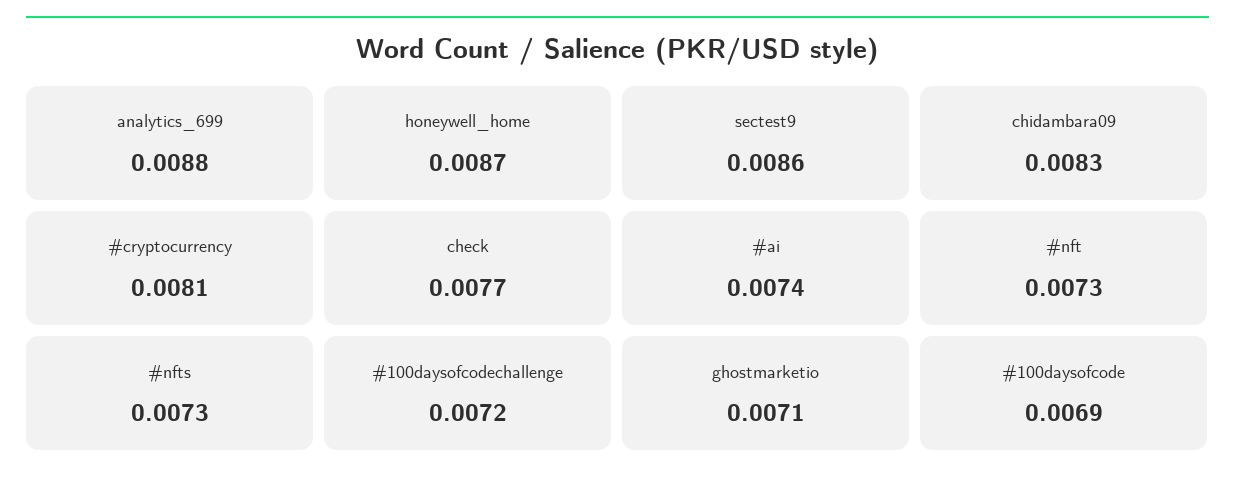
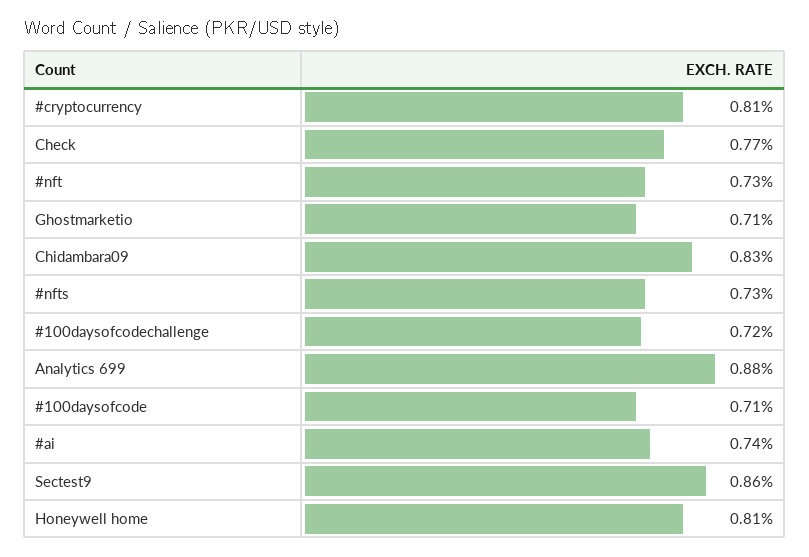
honeywell_home: 0.0087 -> 0.0081
#100daysofcode: 0.0069 -> 0.0071

